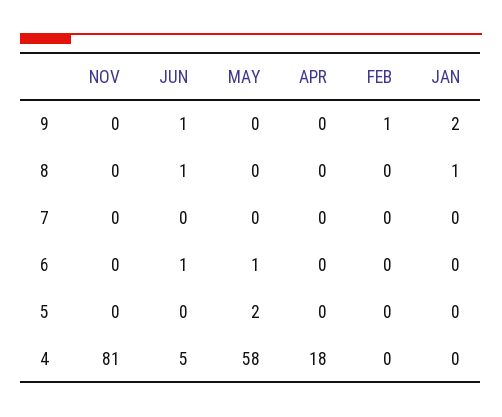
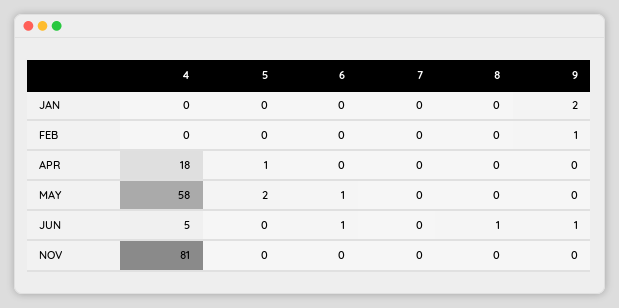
JAN, 8: 1 -> 0
APR, 5: 0 -> 1

